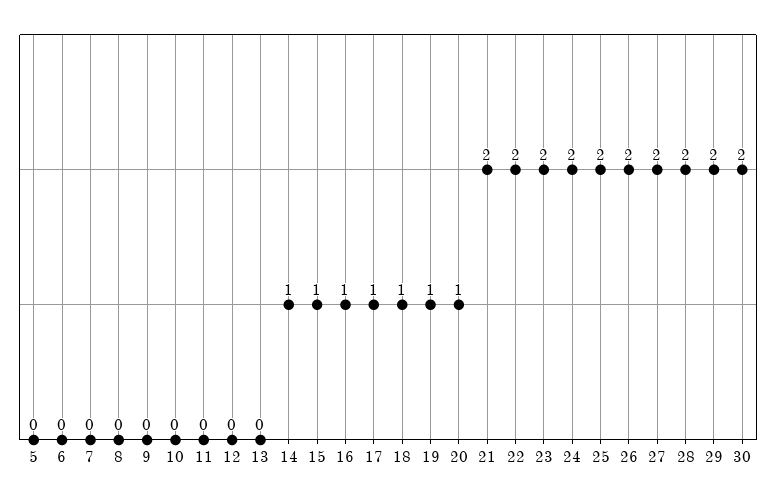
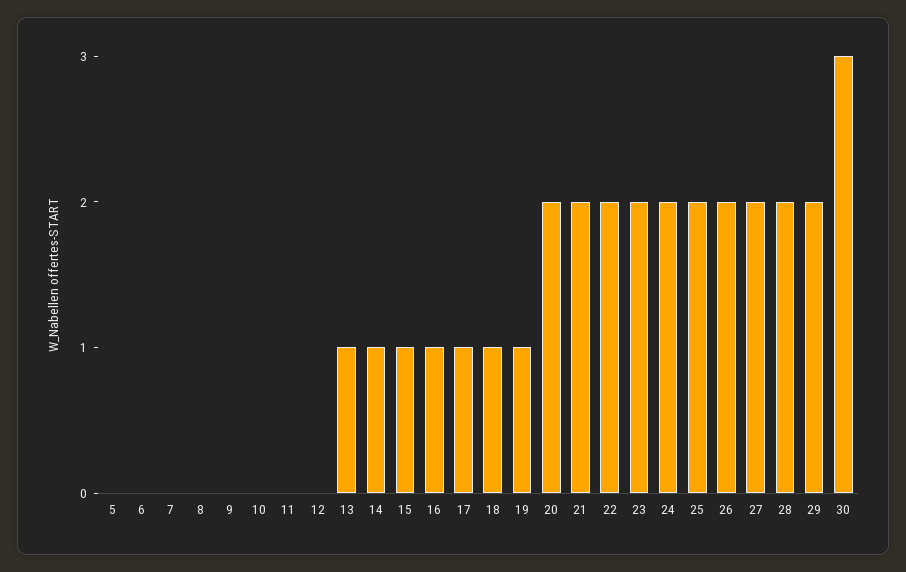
13: 0 -> 1
20: 1 -> 2
30: 2 -> 3

